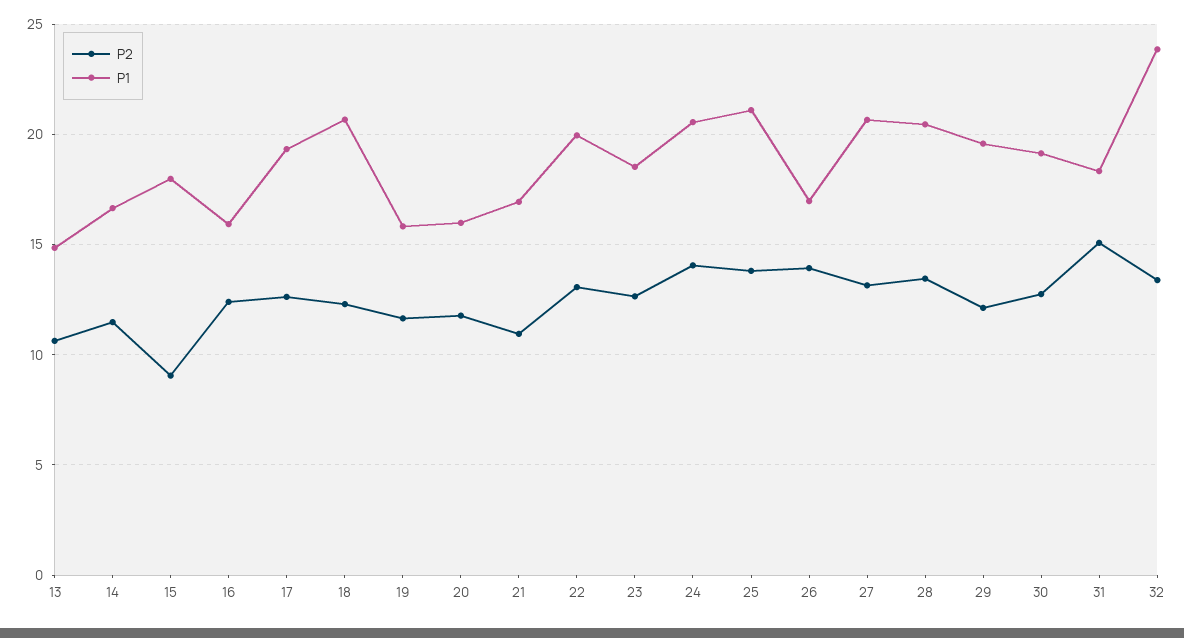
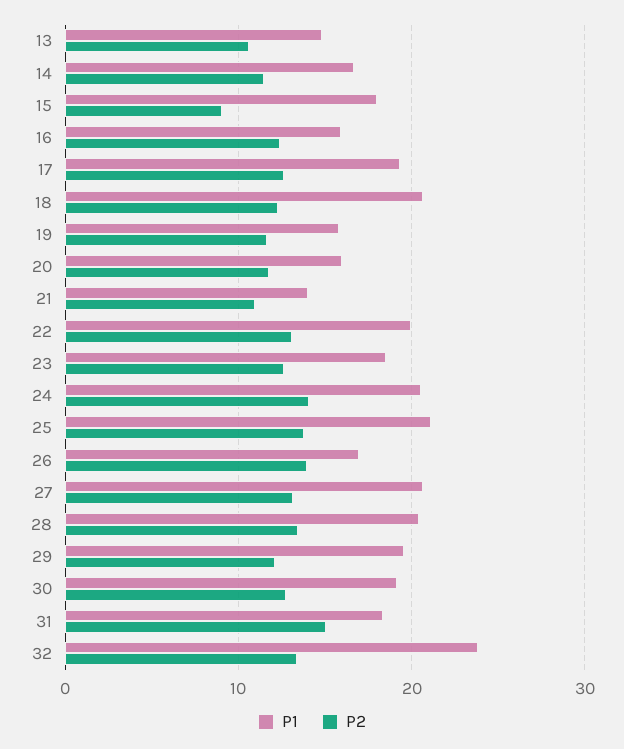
P1, 21: 17 -> 14

